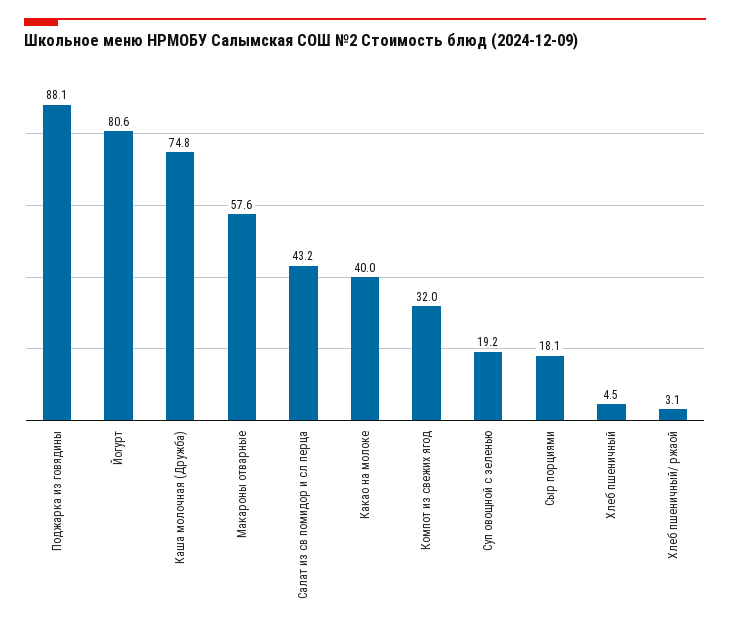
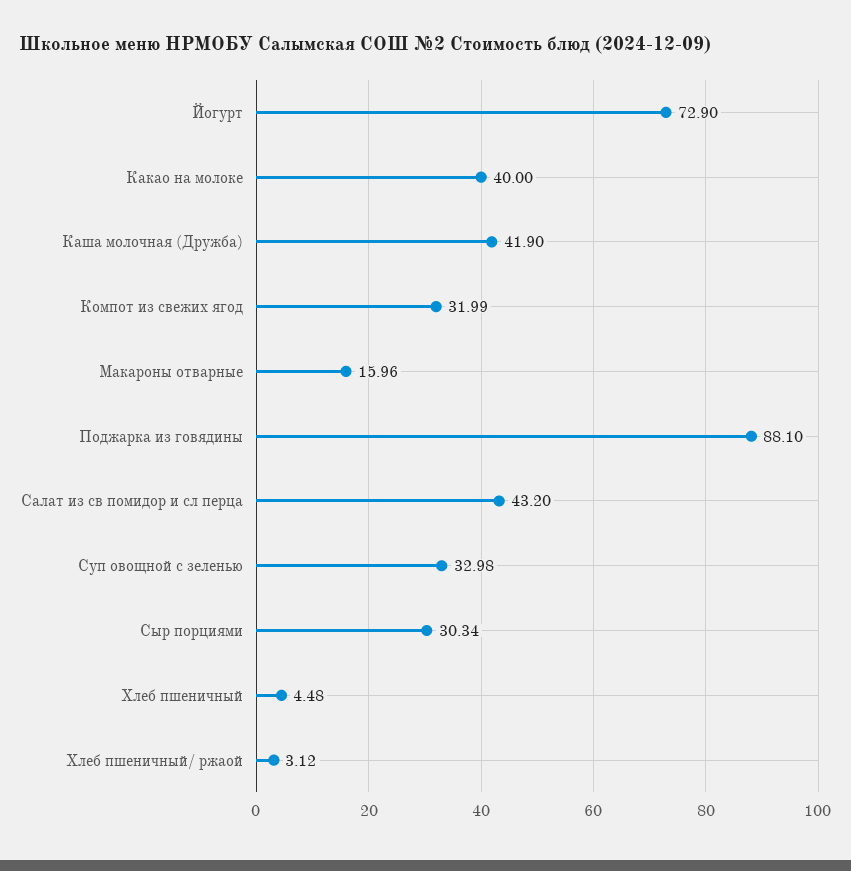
Йогурт: 80.6 -> 72.9
Каша молочная (Дружба): 74.8 -> 41.9
Макароны отварные: 57.6 -> 15.96
Суп овощной с зеленью: 19.2 -> 32.98
Сыр порциями: 18.1 -> 30.34

